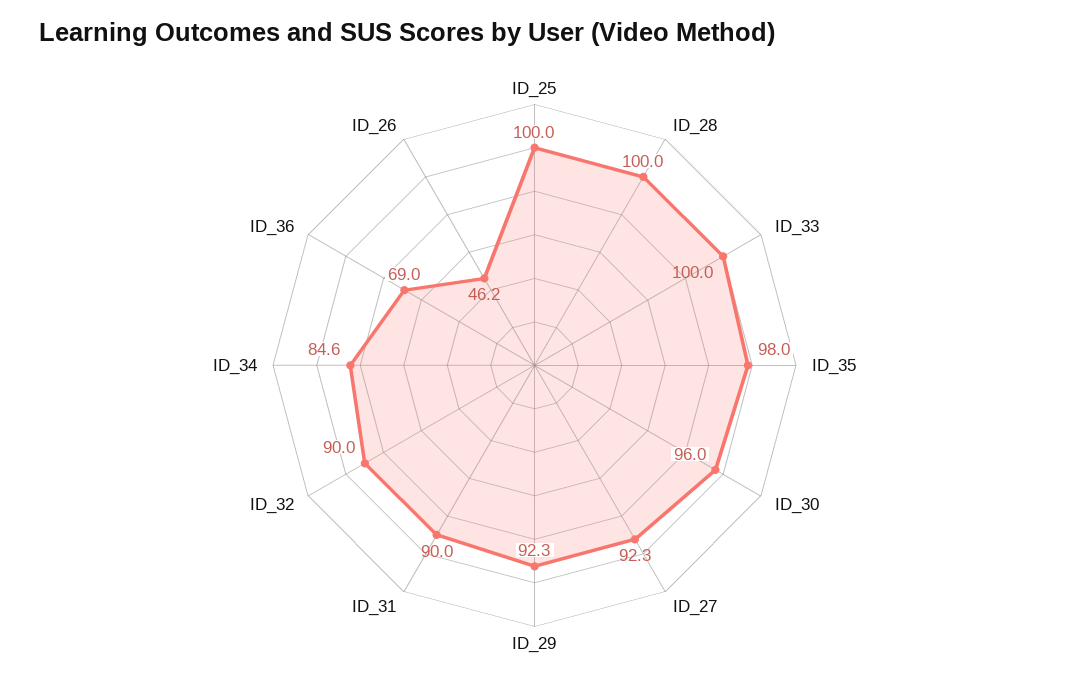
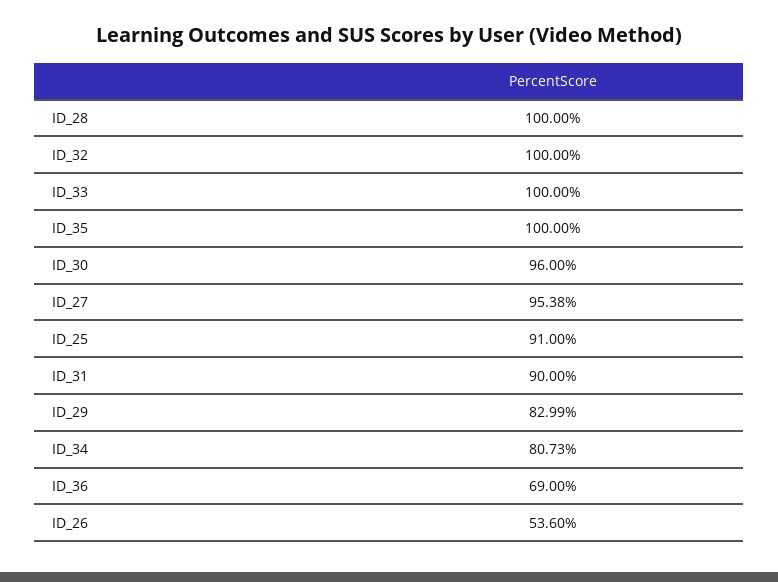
ID_25: 100 -> 91
ID_35: 98 -> 100
ID_27: 92.3 -> 95.38
ID_29: 92.3 -> 82.99
ID_32: 90 -> 100
ID_34: 84.6 -> 80.73
ID_26: 46.2 -> 53.6

